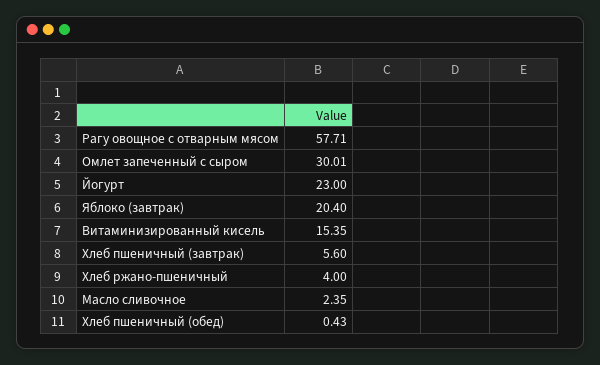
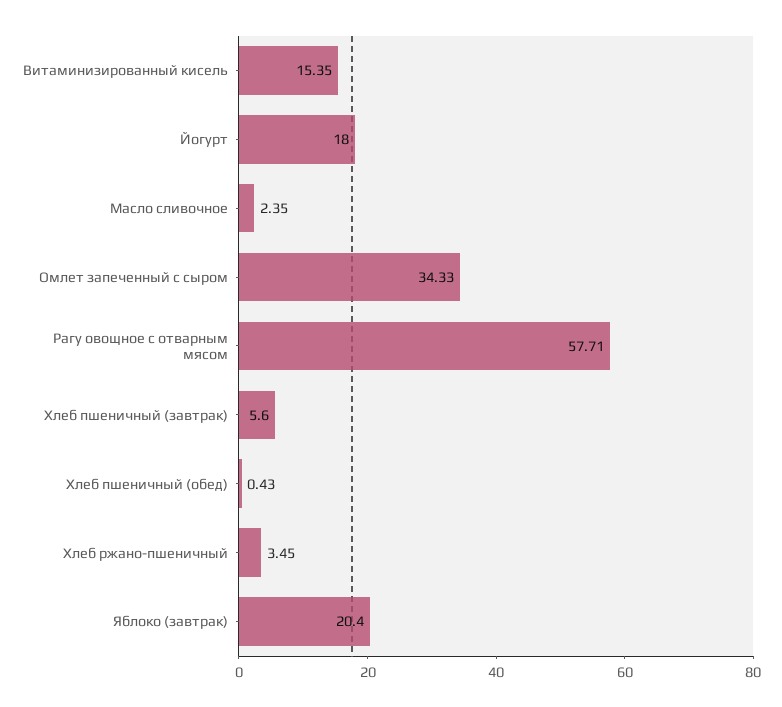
Омлет запеченный с сыром: 30.01 -> 34.33
Йогурт: 23 -> 18
Хлеб ржано-пшеничный: 4 -> 3.45

